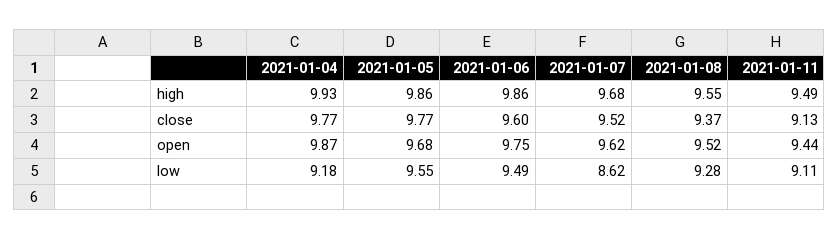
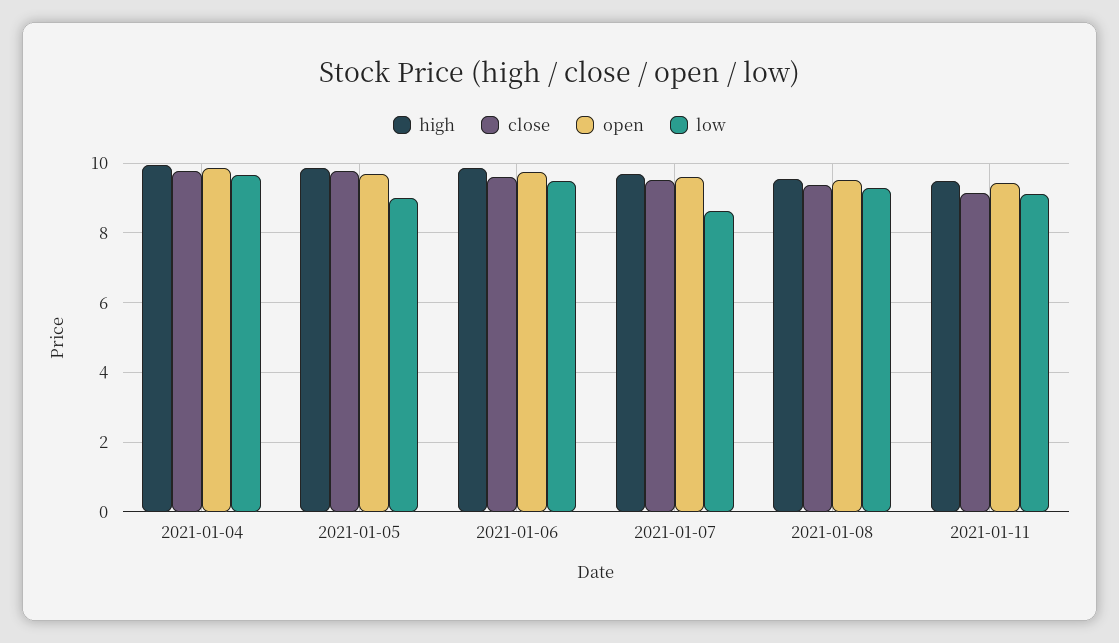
low, 2021-01-04: 9.18 -> 9.6
low, 2021-01-05: 9.55 -> 9

